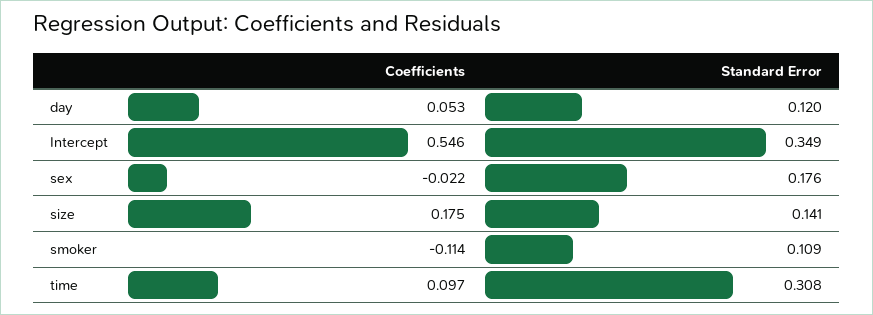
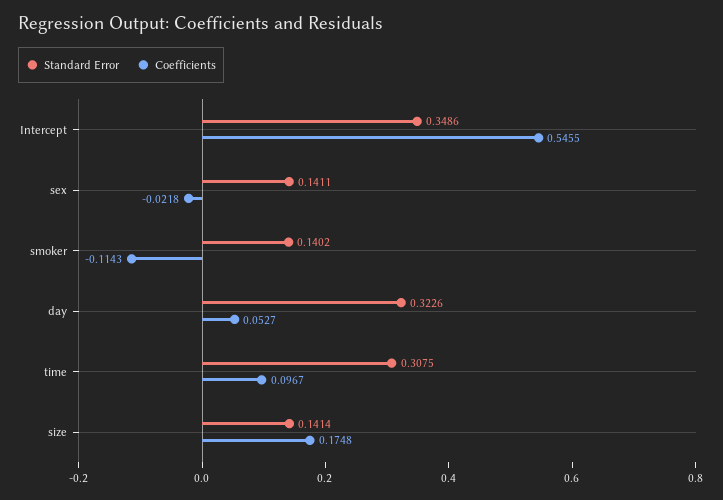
Standard Error, day: 0.12 -> 0.3226
Standard Error, sex: 0.176 -> 0.1411
Standard Error, smoker: 0.109 -> 0.1402

